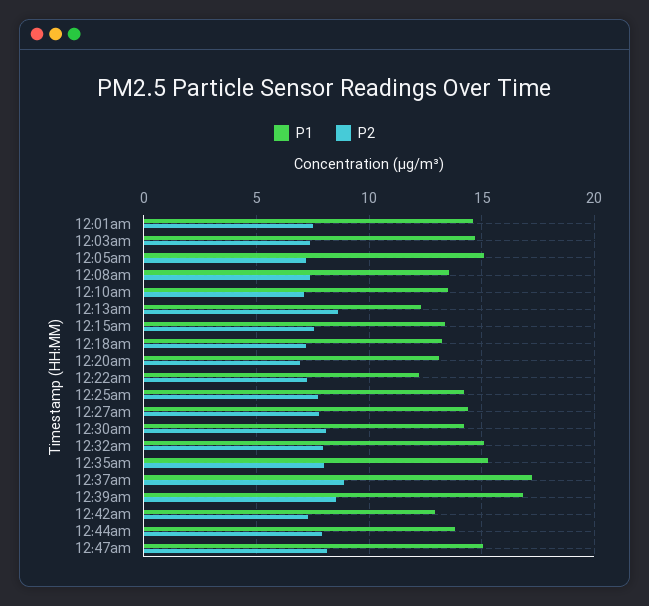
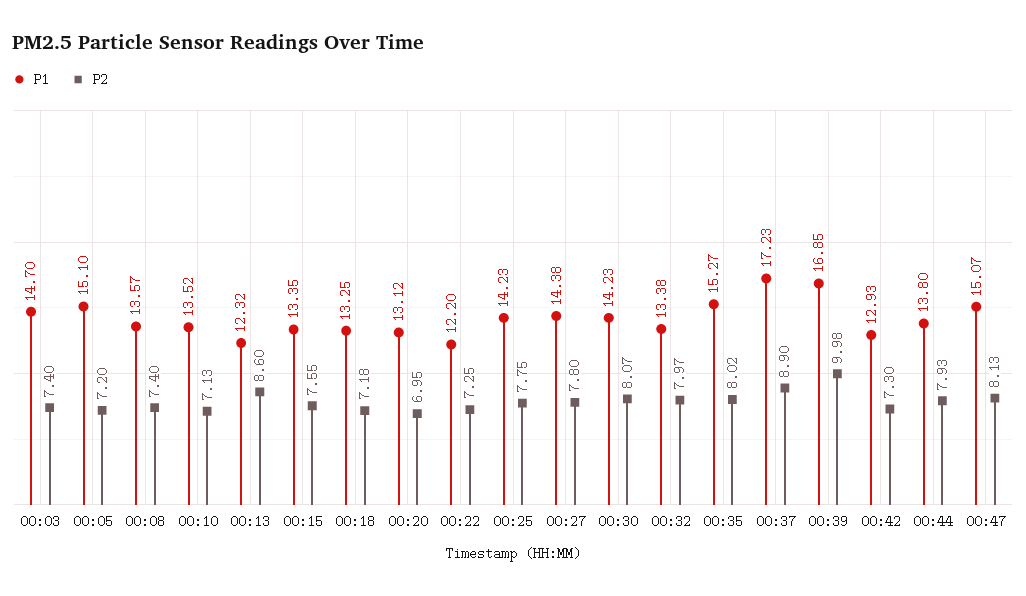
P1, 12:01am: 14.5 -> none
P2, 12:01am: 7.5 -> none
P1, 12:32am: 15 -> 13.38
P2, 12:39am: 8.5 -> 9.98

